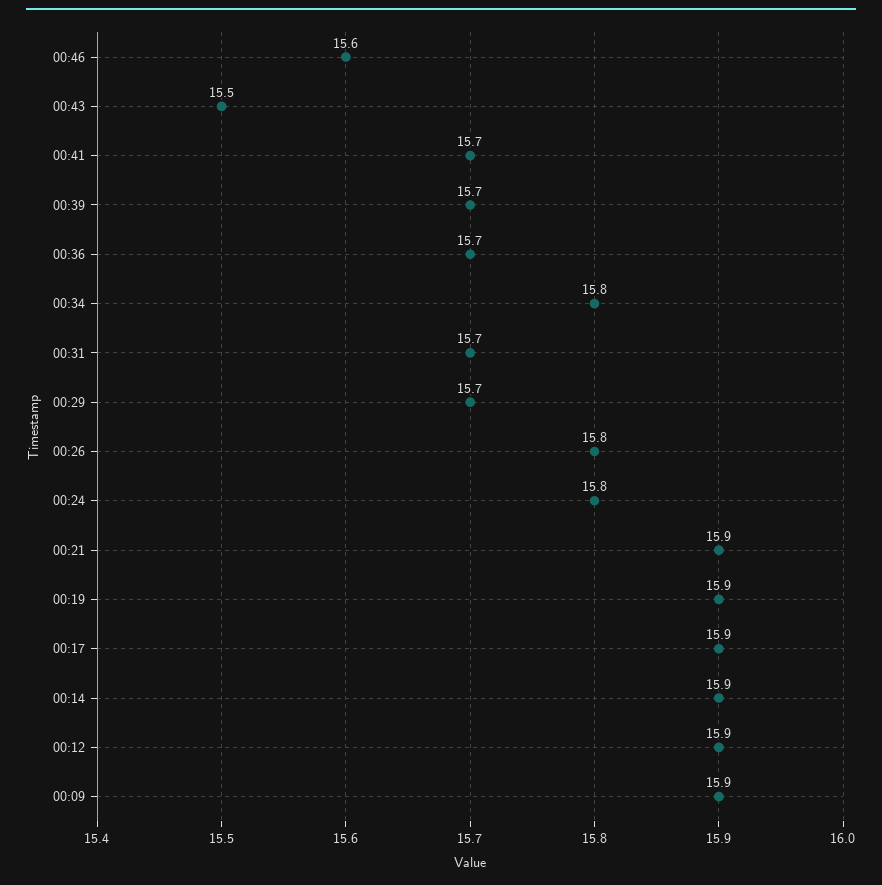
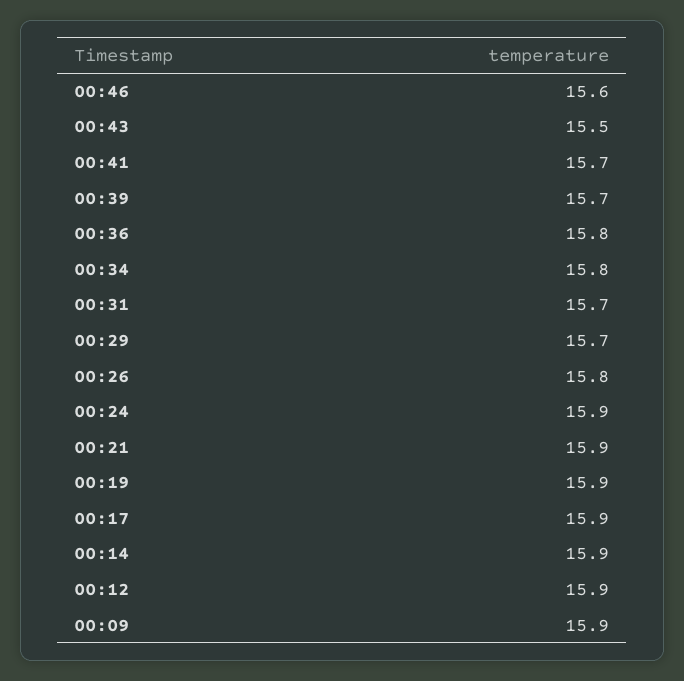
00:36: 15.7 -> 15.8
00:24: 15.8 -> 15.9

